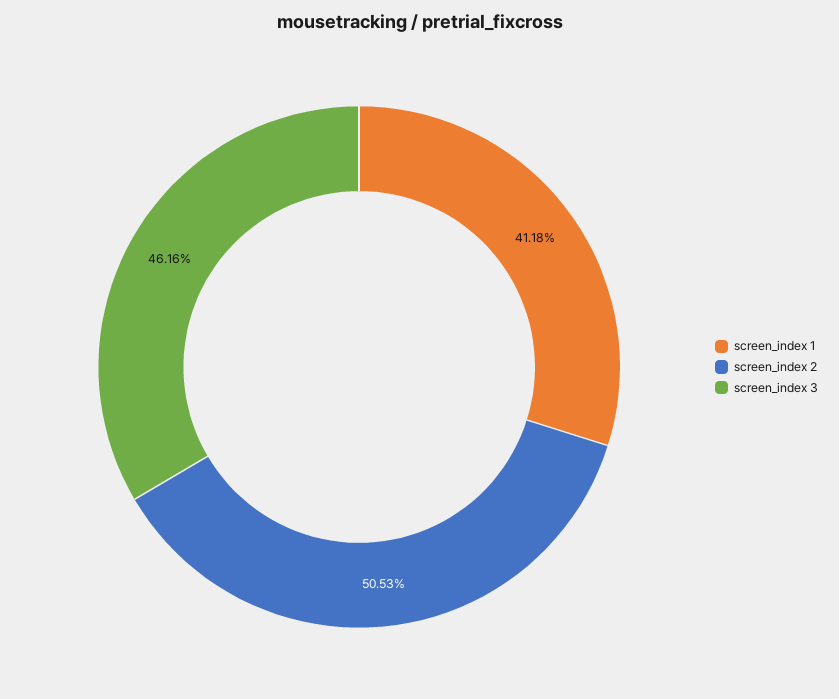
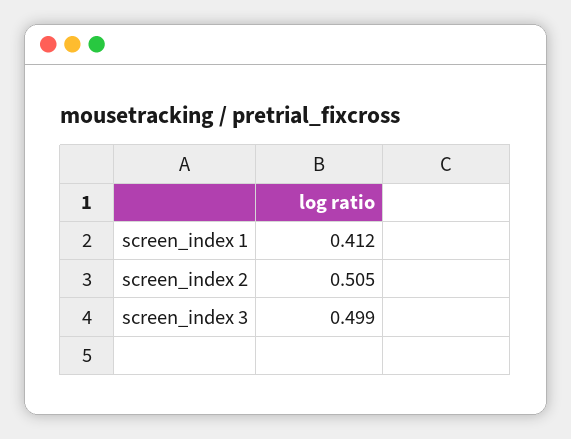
screen_index 3: 0.4616 -> 0.499

